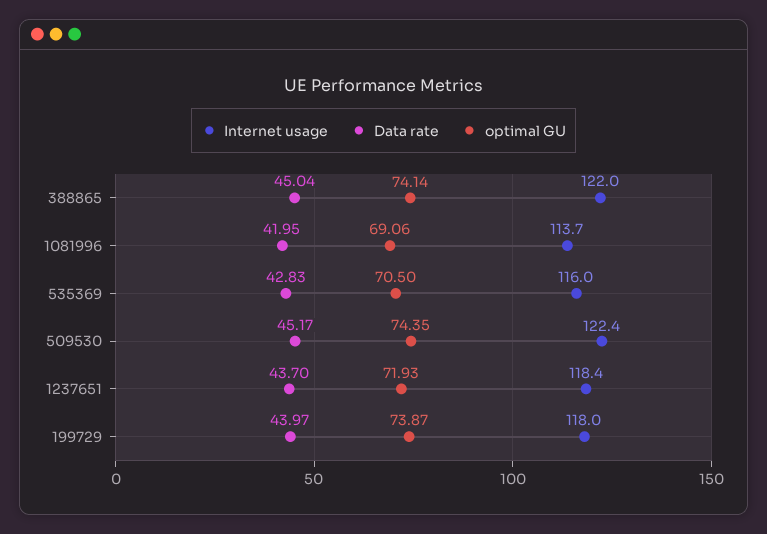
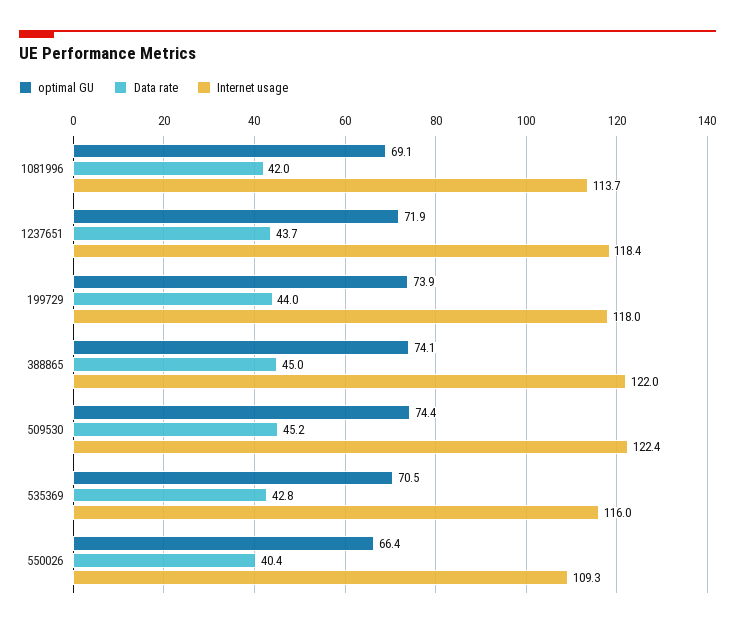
optimal GU, 550026: none -> 66.4
Data rate, 550026: none -> 40.4
Internet usage, 550026: none -> 109.3

